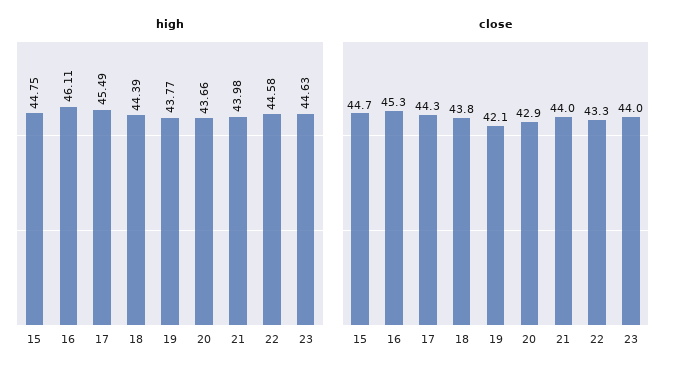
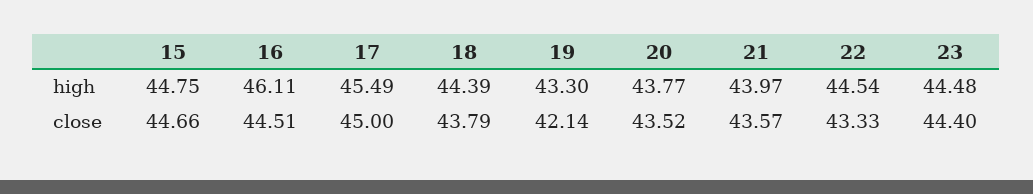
high, 19: 43.77 -> 43.3
high, 20: 43.66 -> 43.77
high, 21: 43.98 -> 43.97
high, 22: 44.58 -> 44.54
high, 23: 44.63 -> 44.48
close, 16: 45.3 -> 44.51
close, 17: 44.3 -> 45
close, 20: 42.9 -> 43.52
close, 21: 44 -> 43.57
close, 23: 44 -> 44.4

